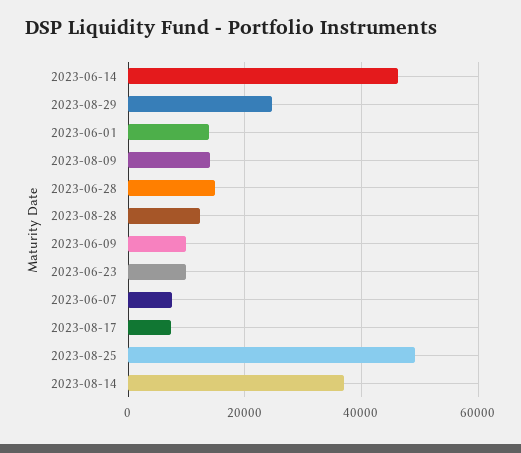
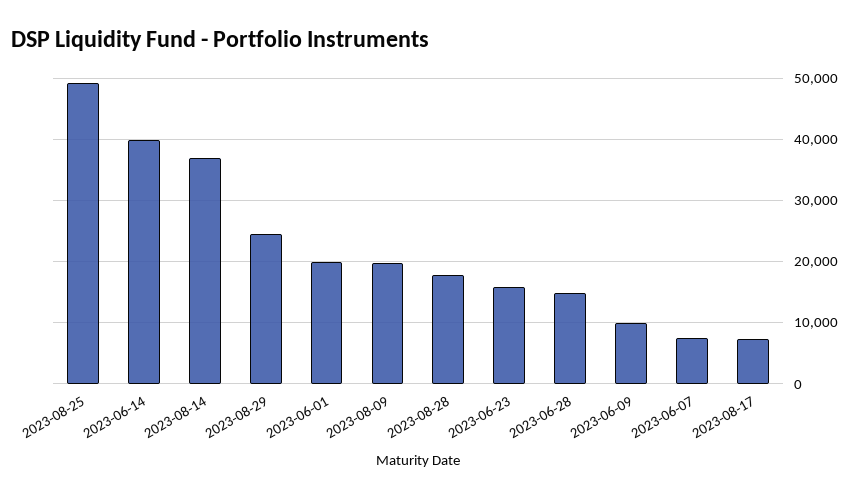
2023-06-14: 46000 -> 40000
2023-06-01: 14000 -> 20000
2023-08-09: 14000 -> 20000
2023-08-28: 12000 -> 18000
2023-06-23: 10000 -> 16000

